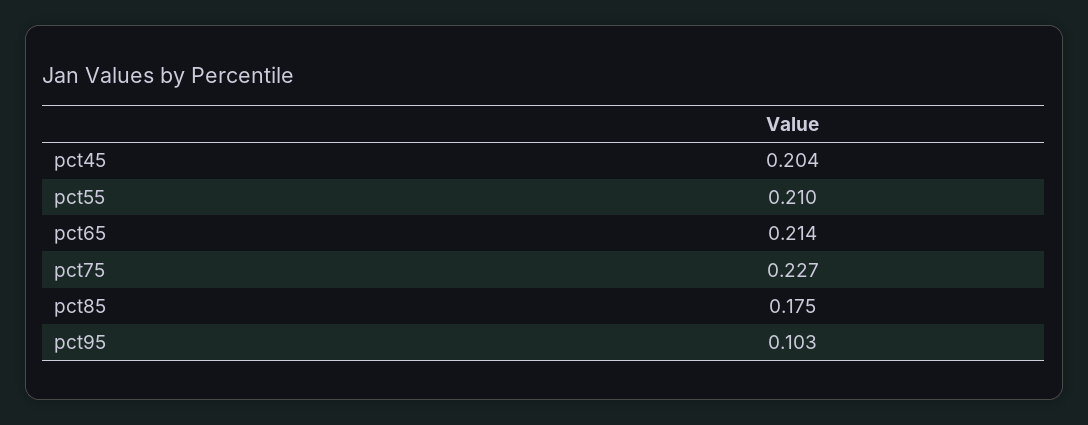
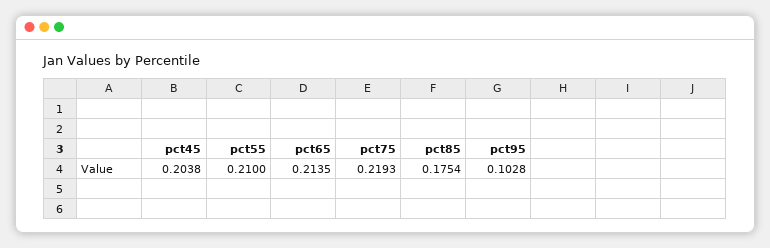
pct75: 0.227 -> 0.2193

